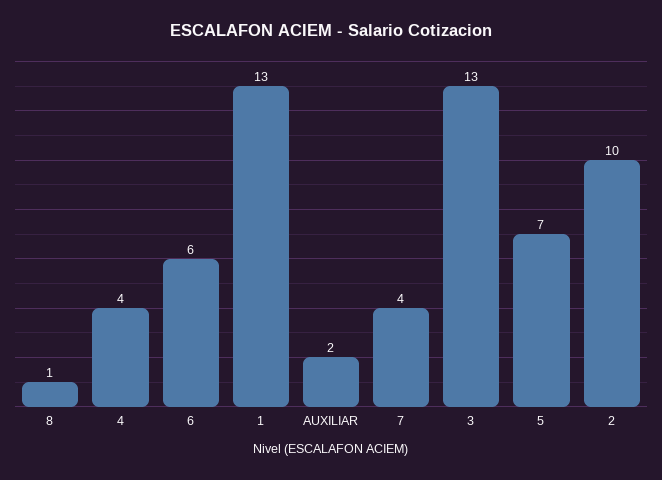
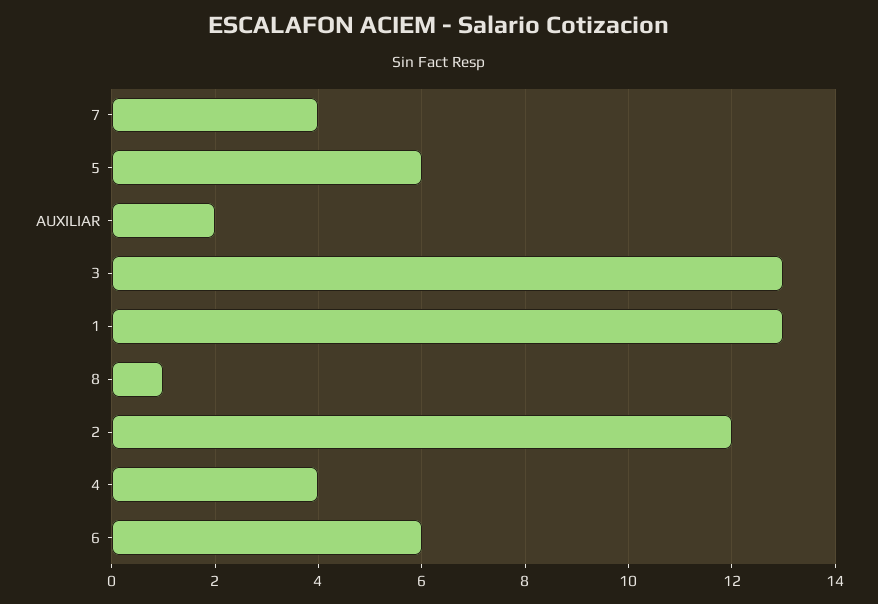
5: 7 -> 6
2: 10 -> 12

